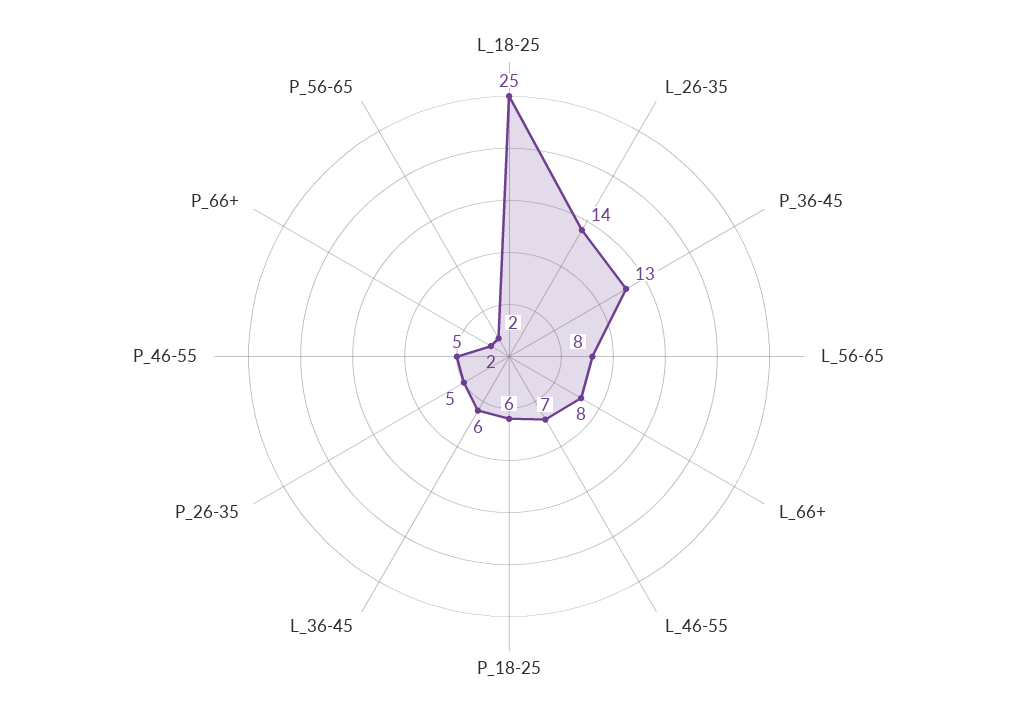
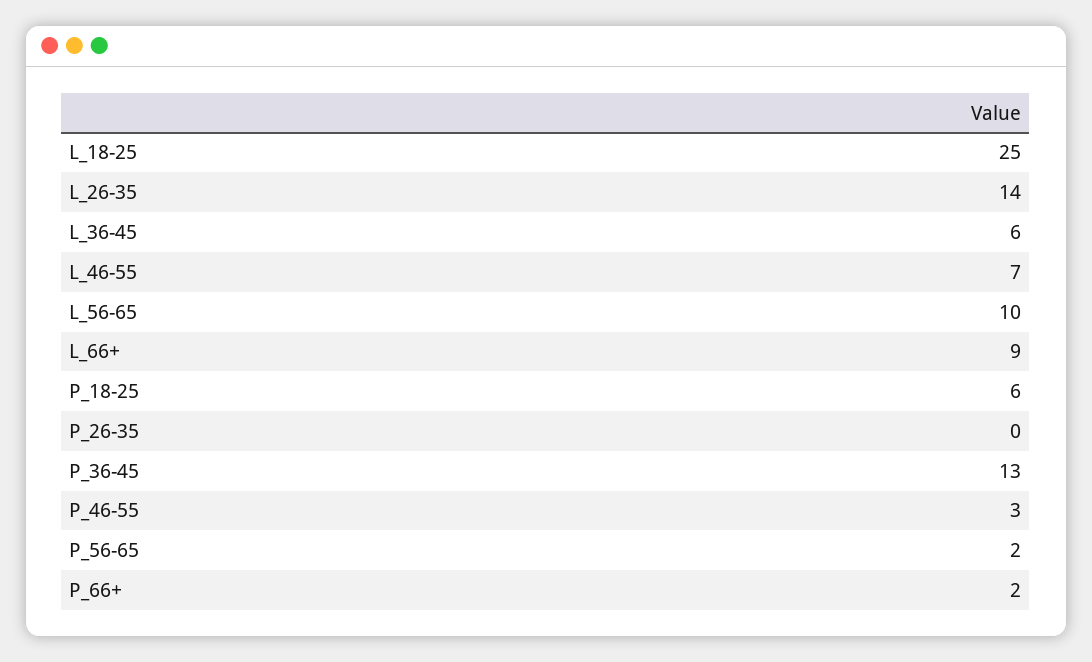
L_56-65: 8 -> 10
L_66+: 8 -> 9
P_26-35: 5 -> 0
P_46-55: 5 -> 3

